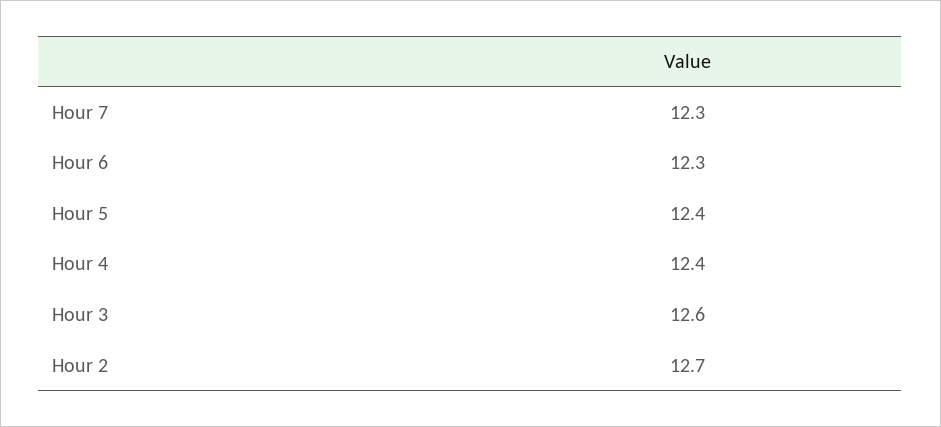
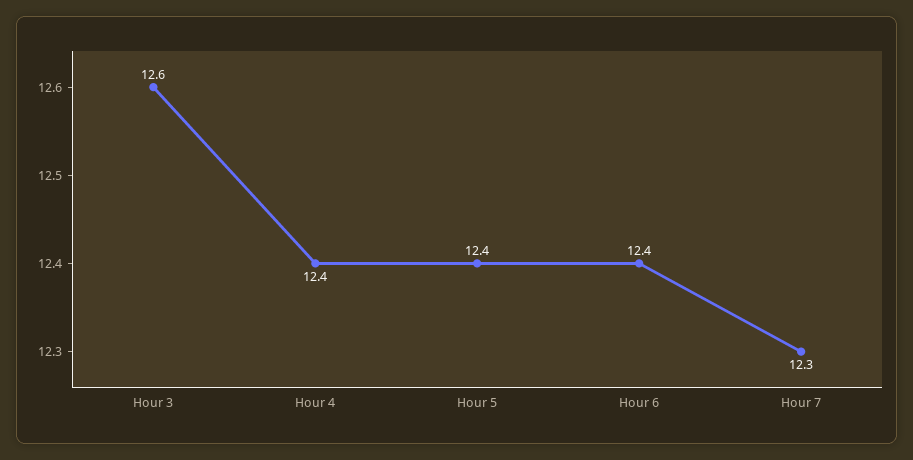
Hour 6: 12.3 -> 12.4
Hour 2: 12.7 -> none

